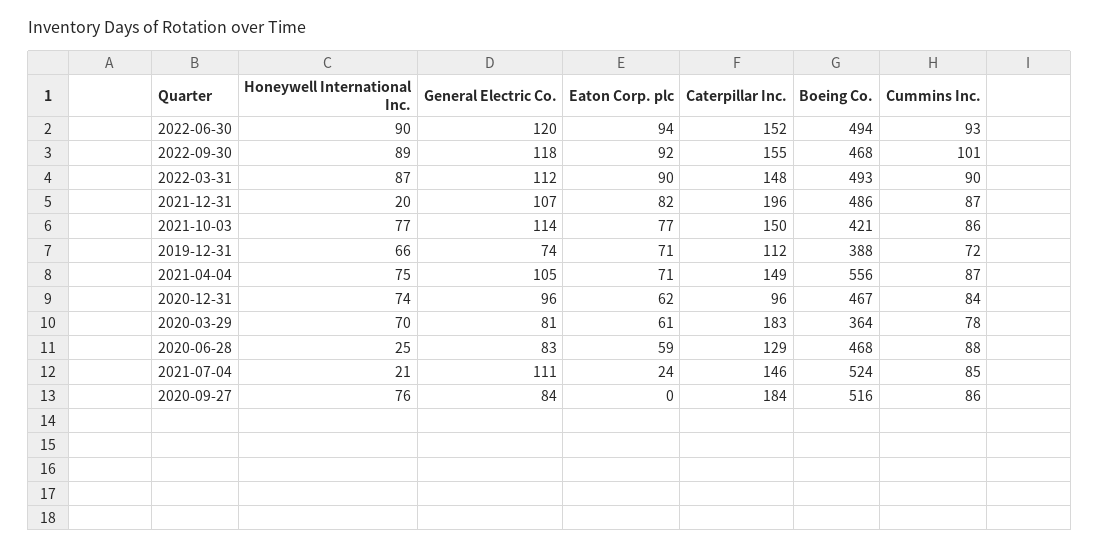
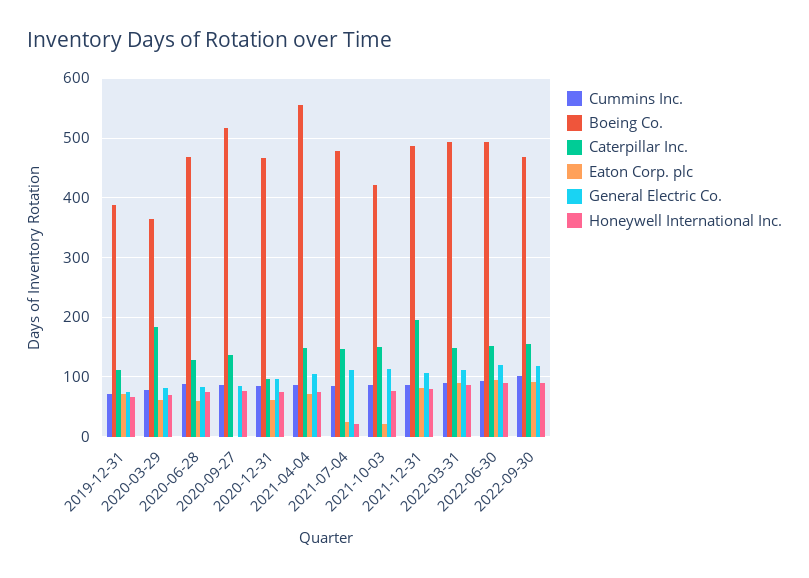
Honeywell International Inc., 2021-12-31: 20 -> 80
Eaton Corp. plc, 2021-10-03: 77 -> 20
Honeywell International Inc., 2020-06-28: 25 -> 80
Boeing Co., 2021-07-04: 524 -> 480
Caterpillar Inc., 2020-09-27: 184 -> 140

